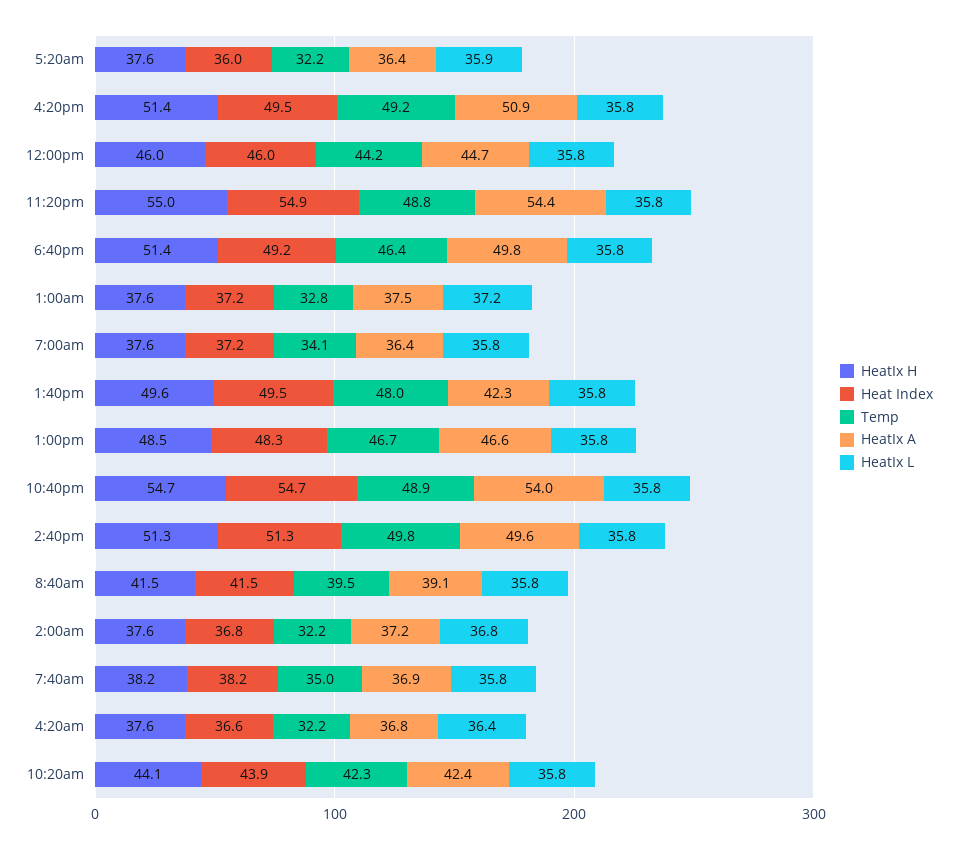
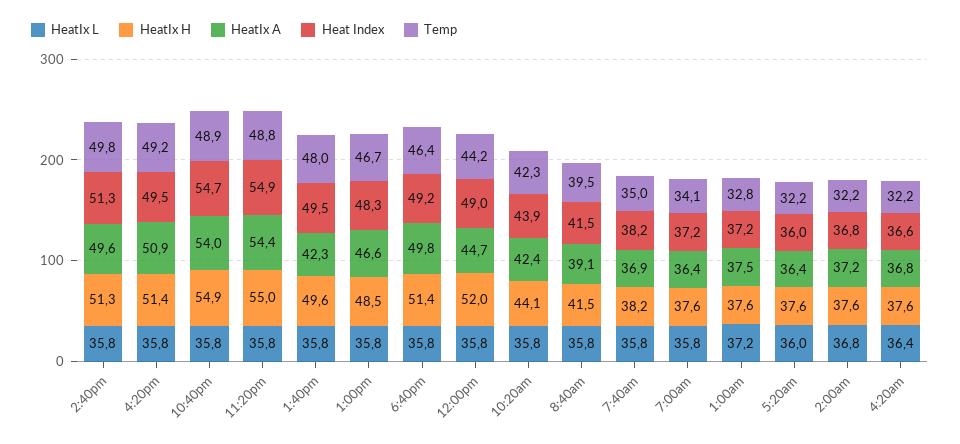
HeatIx L, 5:20am: 35.9 -> 36
HeatIx H, 12:00pm: 46 -> 52
Heat Index, 12:00pm: 46 -> 49
HeatIx H, 10:40pm: 54.7 -> 54.9

